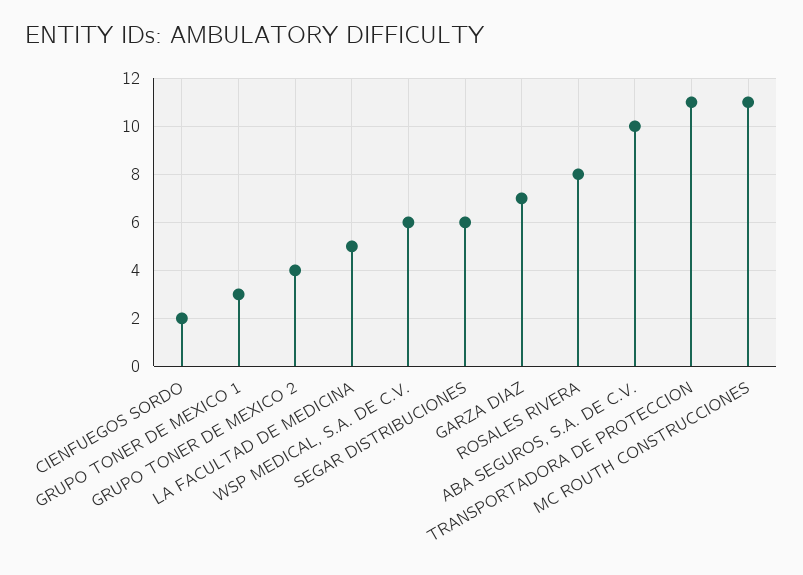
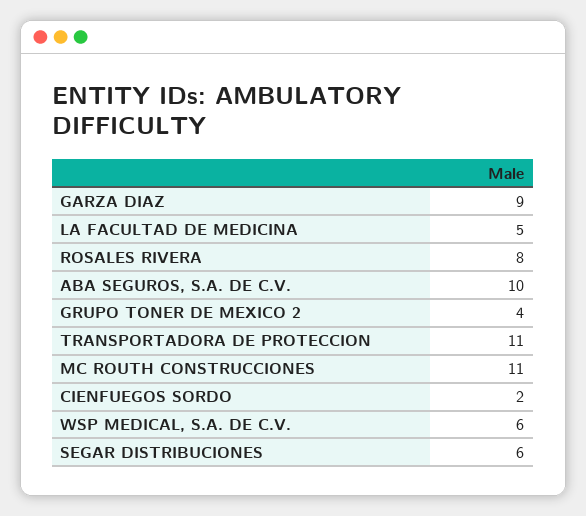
GRUPO TONER DE MEXICO 1: 3 -> none
GARZA DIAZ: 7 -> 9

